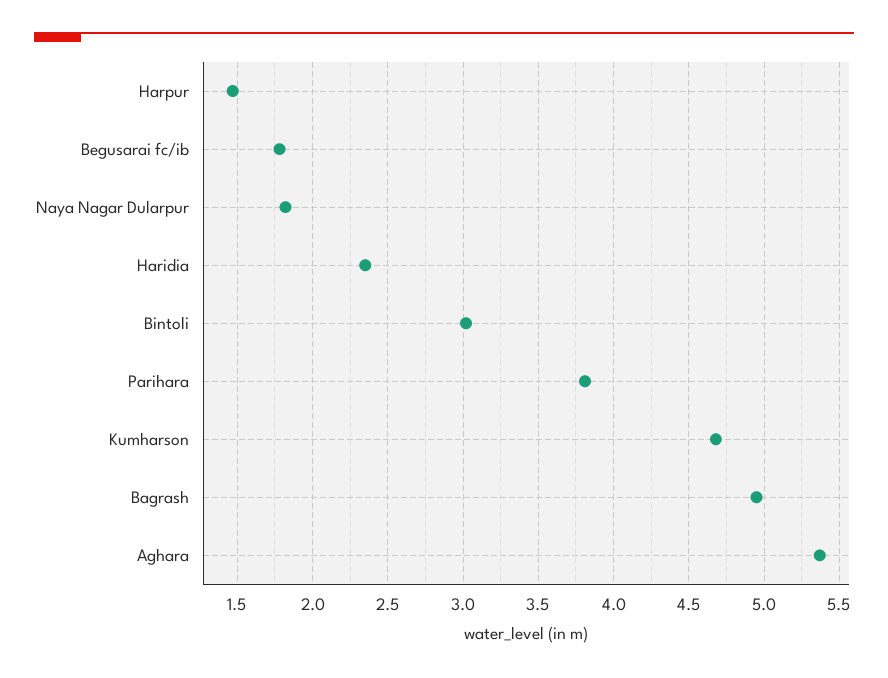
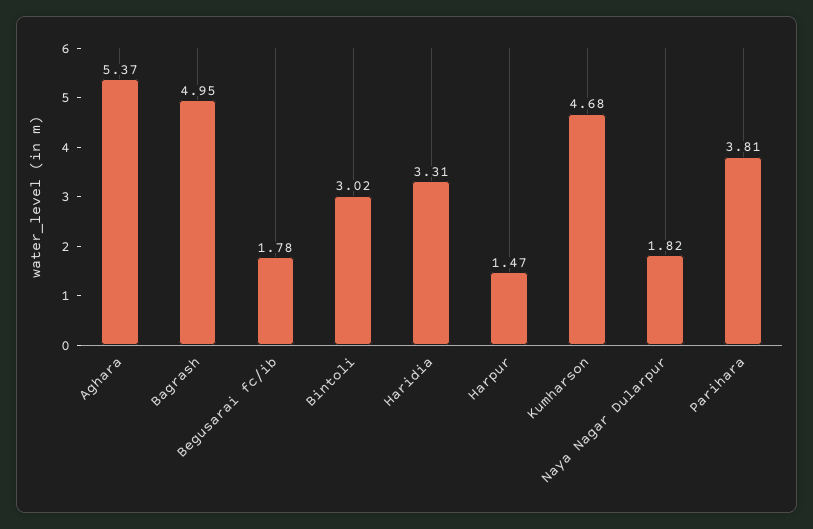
Haridia: 2.35 -> 3.31

